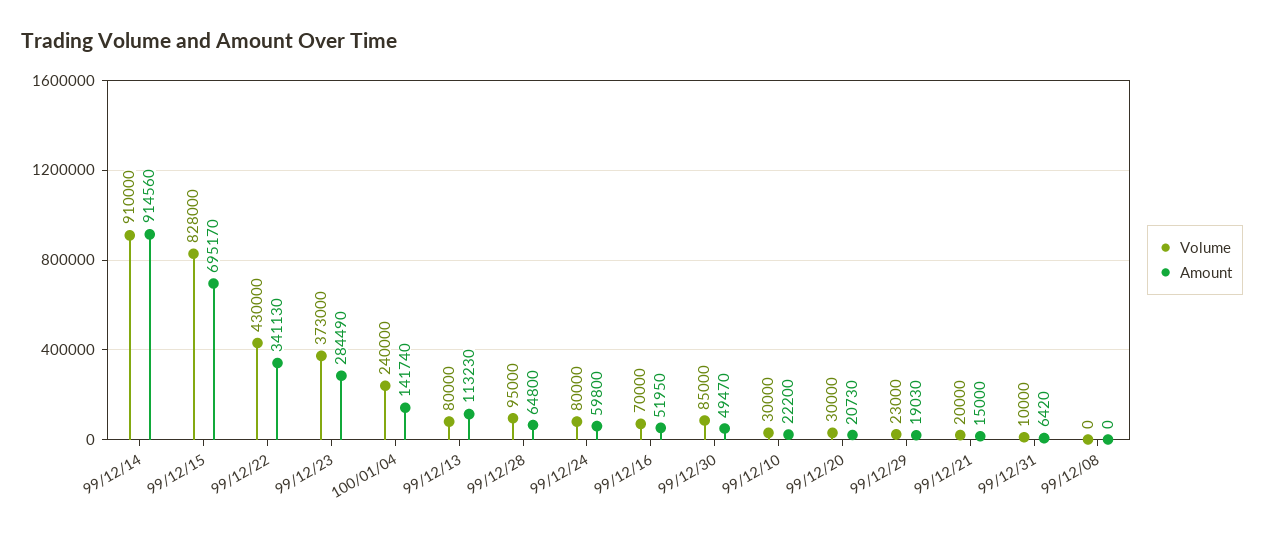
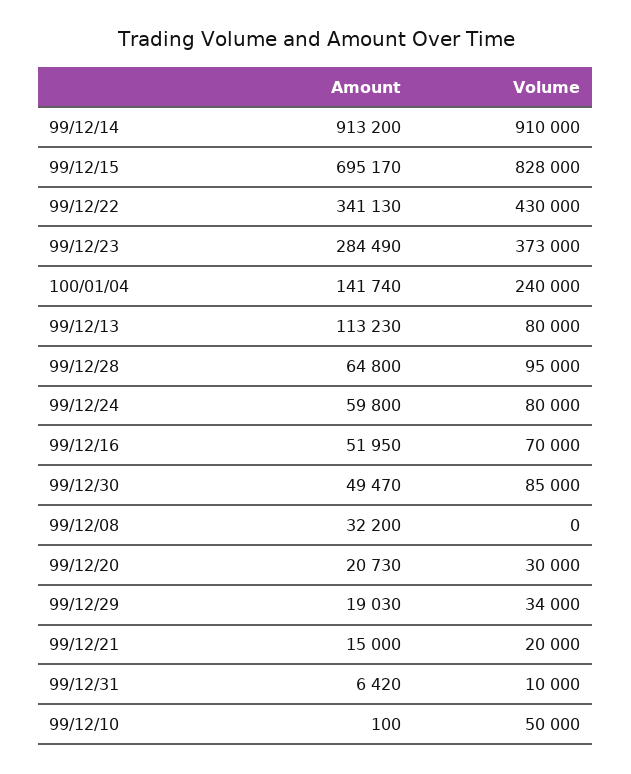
Amount, 99/12/14: 914560 -> 913200
Volume, 99/12/10: 30000 -> 50000
Amount, 99/12/10: 22200 -> 100
Volume, 99/12/29: 23000 -> 34000
Amount, 99/12/08: 0 -> 32200

